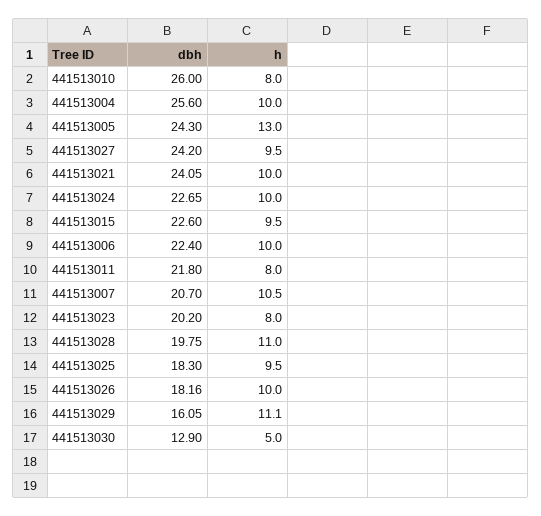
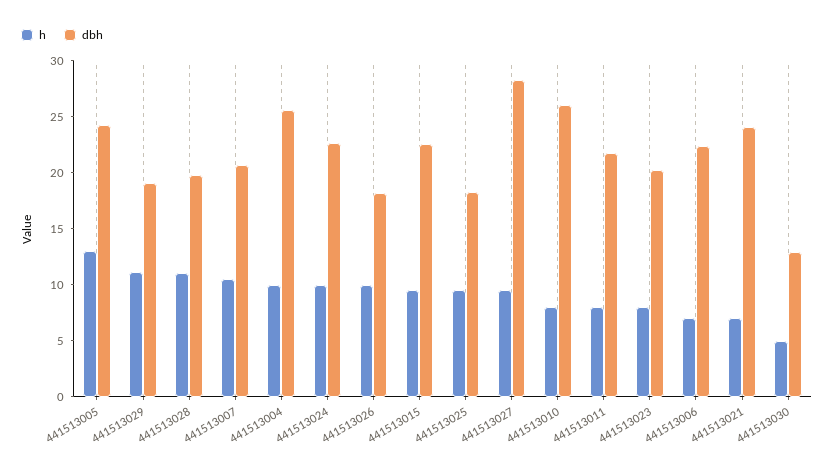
dbh, 441513027: 24.2 -> 28
h, 441513021: 10 -> 7
h, 441513006: 10 -> 7
dbh, 441513029: 16.05 -> 19

